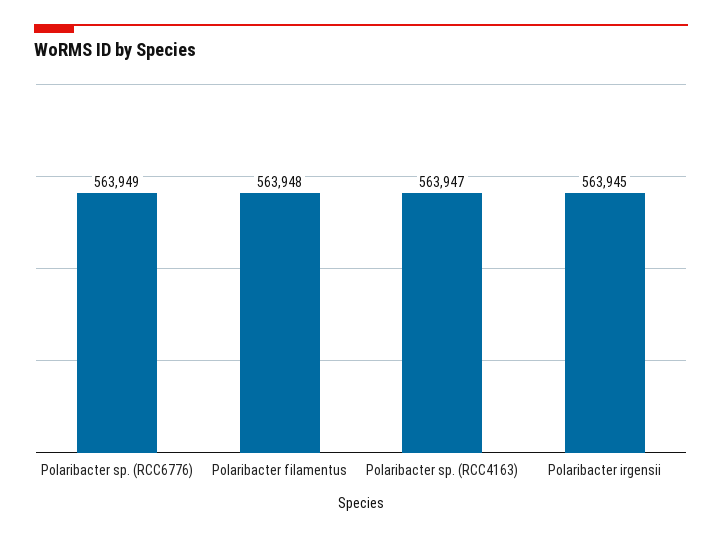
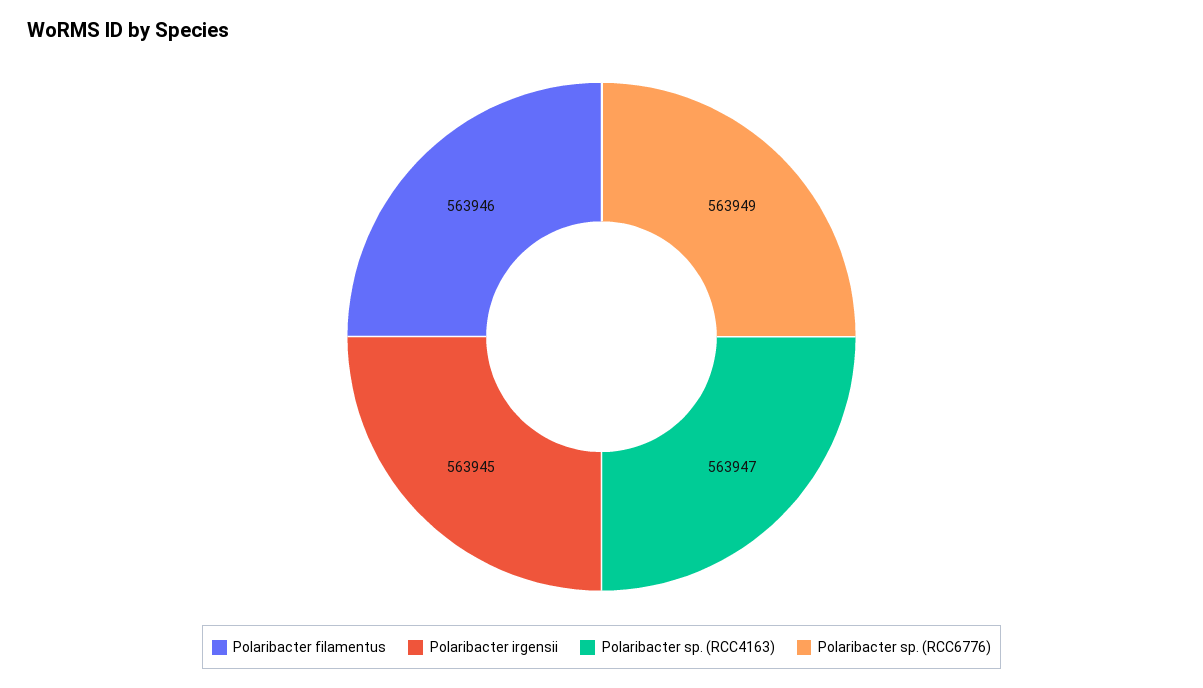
Polaribacter filamentus: 563948 -> 563946

